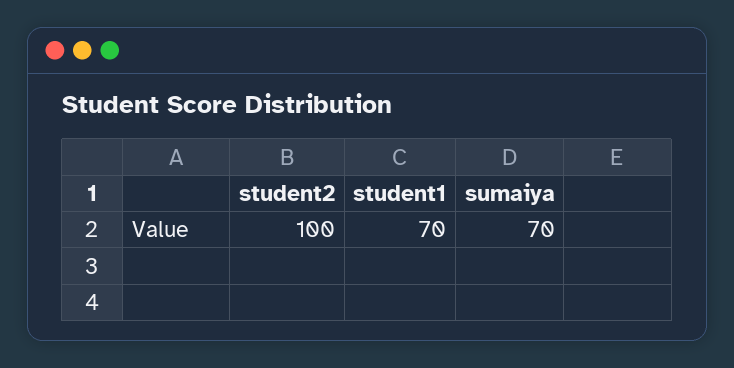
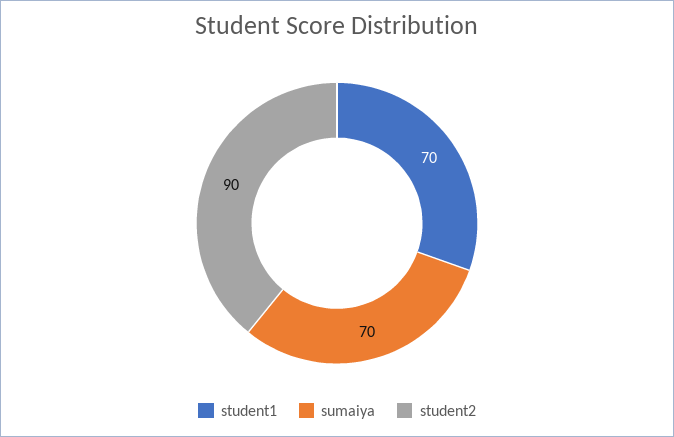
student2: 100 -> 90

